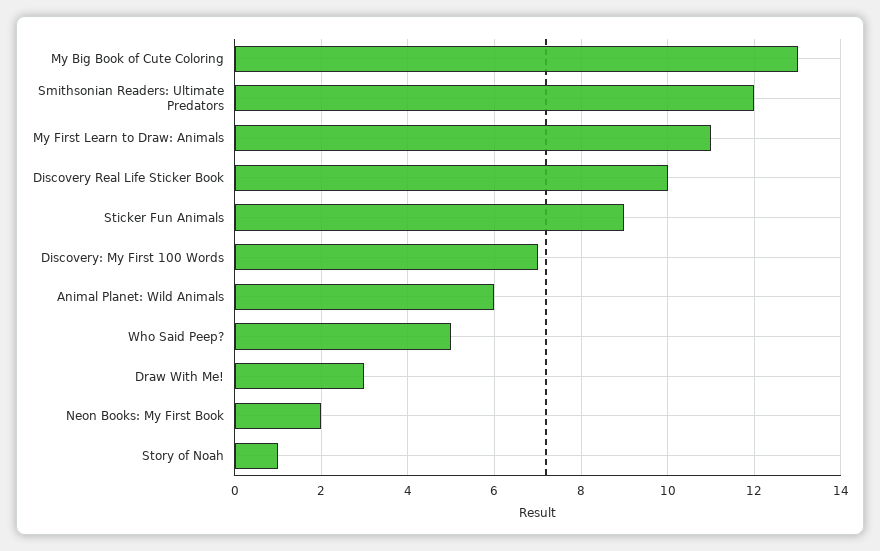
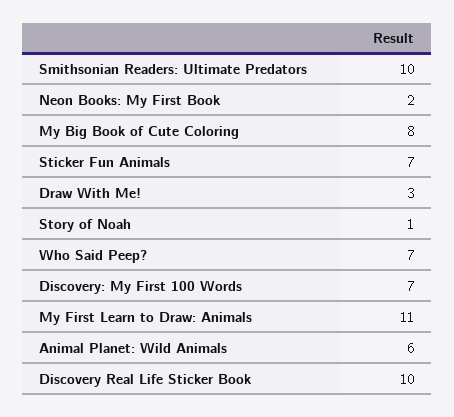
My Big Book of Cute Coloring: 13 -> 8
Smithsonian Readers: Ultimate Predators: 12 -> 10
Sticker Fun Animals: 9 -> 7
Who Said Peep?: 5 -> 7

